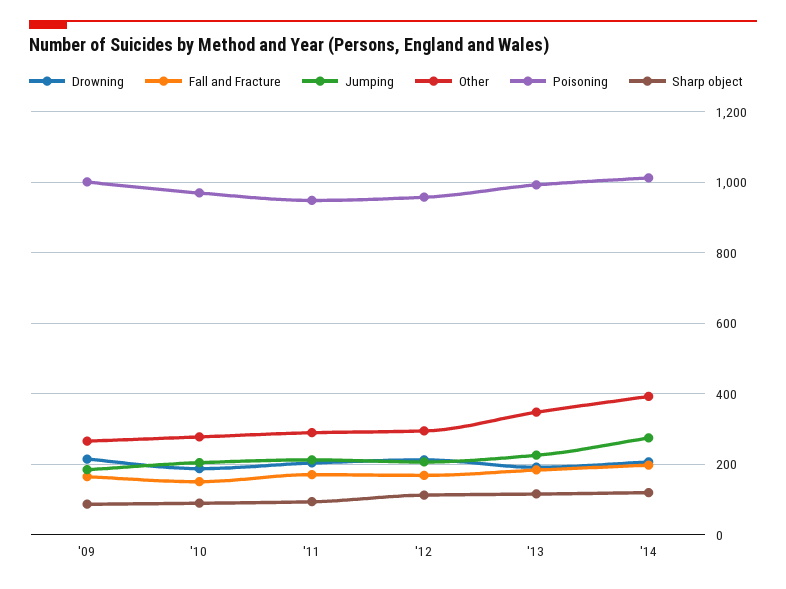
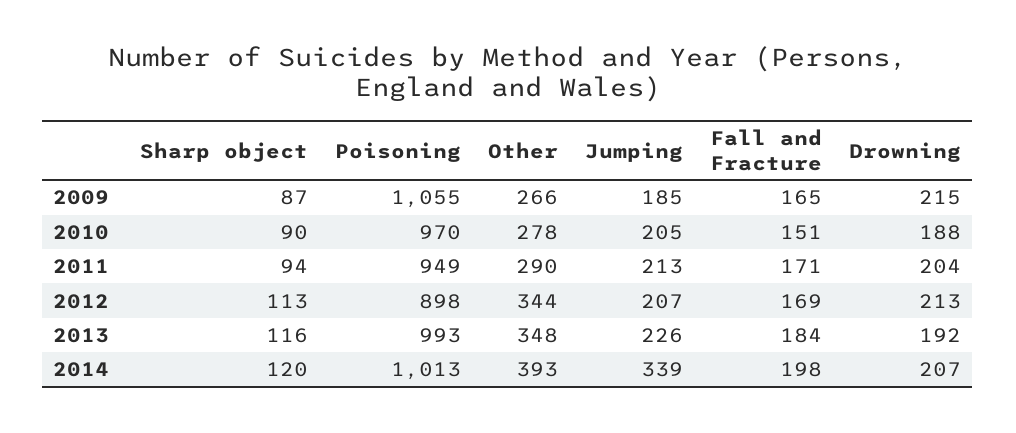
Poisoning, '09: 1000 -> 1055
Other, '12: 300 -> 344
Poisoning, '12: 960 -> 898
Jumping, '14: 280 -> 339

